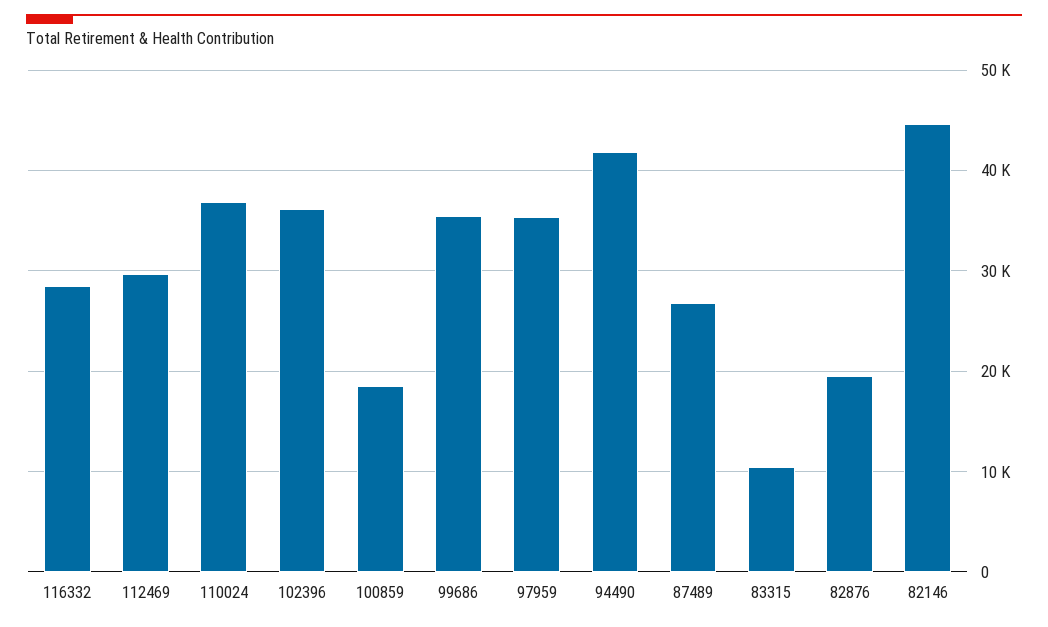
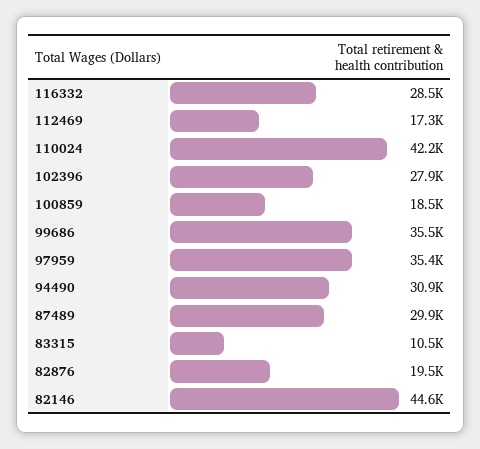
112469: 30000 -> 17300
110024: 37000 -> 42200
102396: 36000 -> 27900
94490: 42000 -> 30900
87489: 27000 -> 29900

